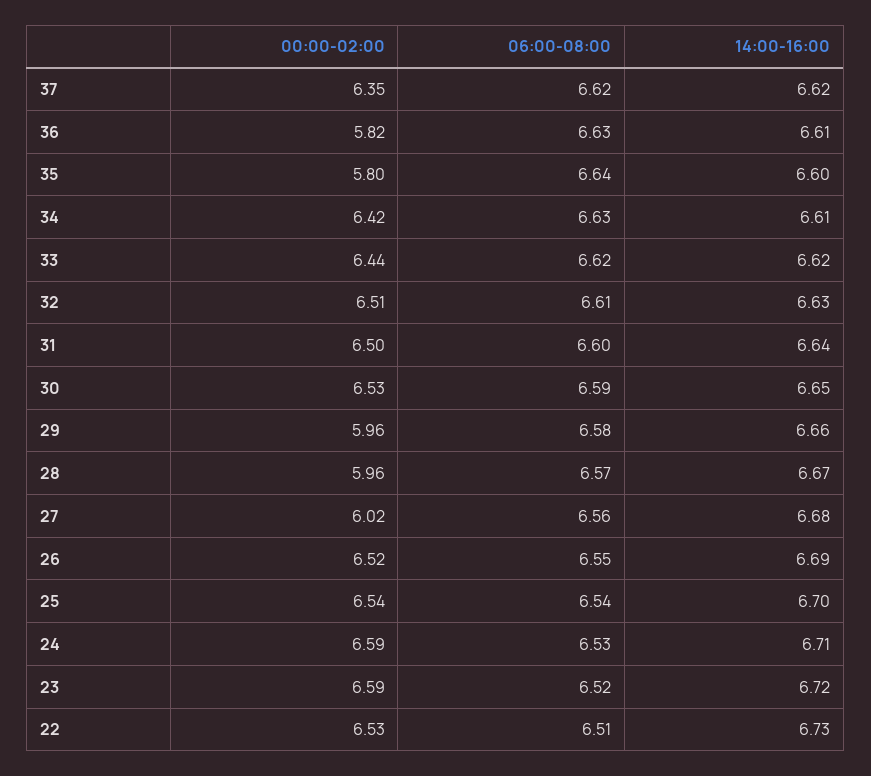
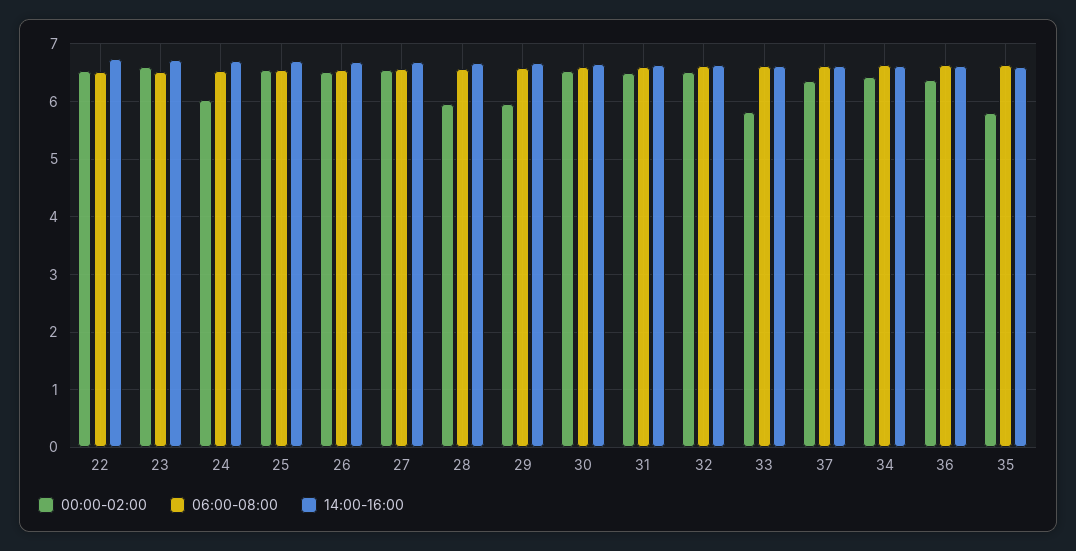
00:00-02:00, 36: 5.82 -> 6.4
00:00-02:00, 33: 6.44 -> 5.8
00:00-02:00, 27: 6.02 -> 6.6
00:00-02:00, 24: 6.59 -> 6

